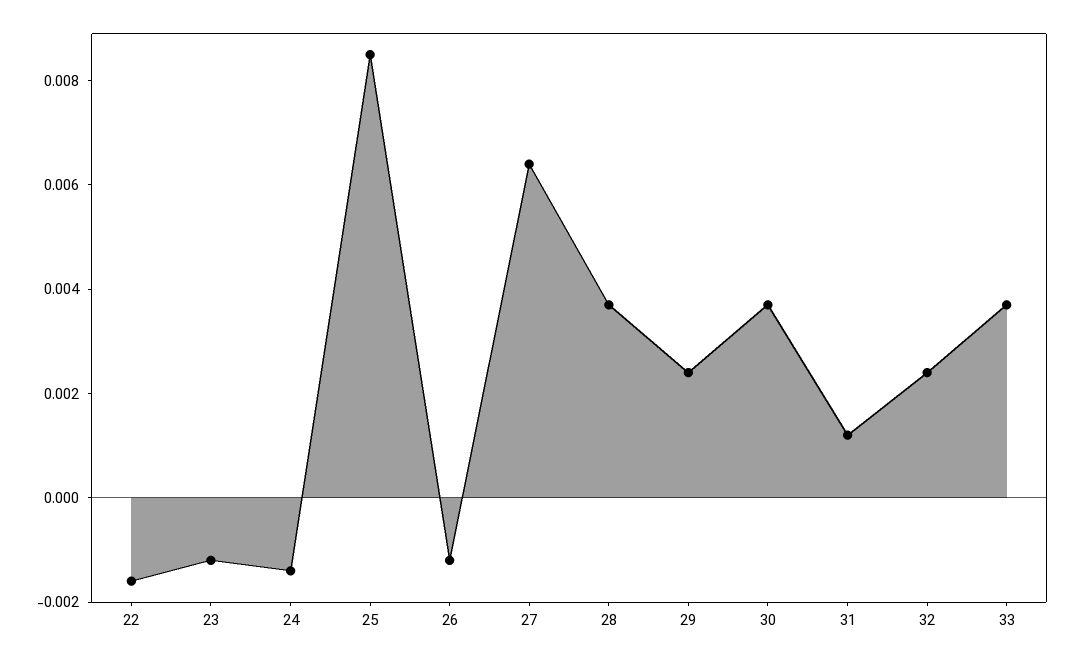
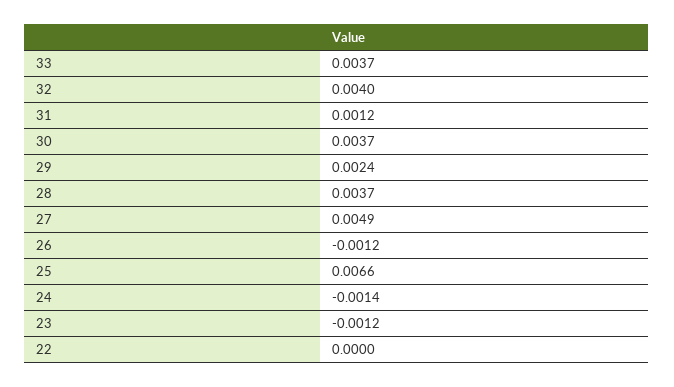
22: -0.0015 -> 0
25: 0.0085 -> 0.0066
27: 0.0065 -> 0.0049
32: 0.0025 -> 0.004

